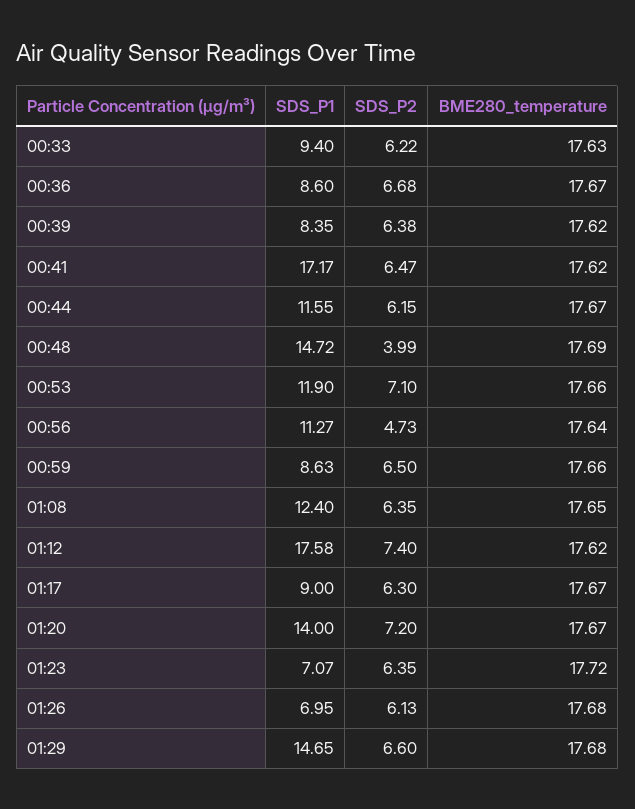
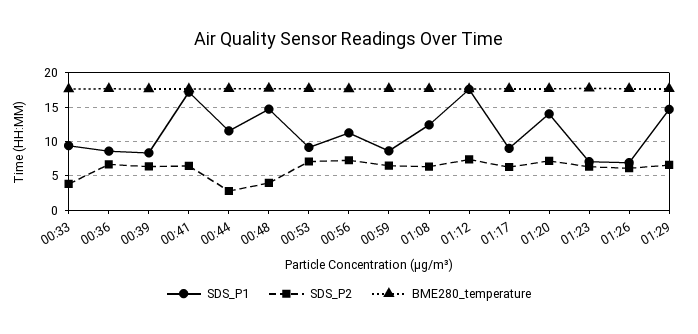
SDS_P2, 00:33: 6.22 -> 4
SDS_P2, 00:44: 6.15 -> 3
SDS_P1, 00:53: 11.9 -> 9
SDS_P2, 00:56: 4.73 -> 7

